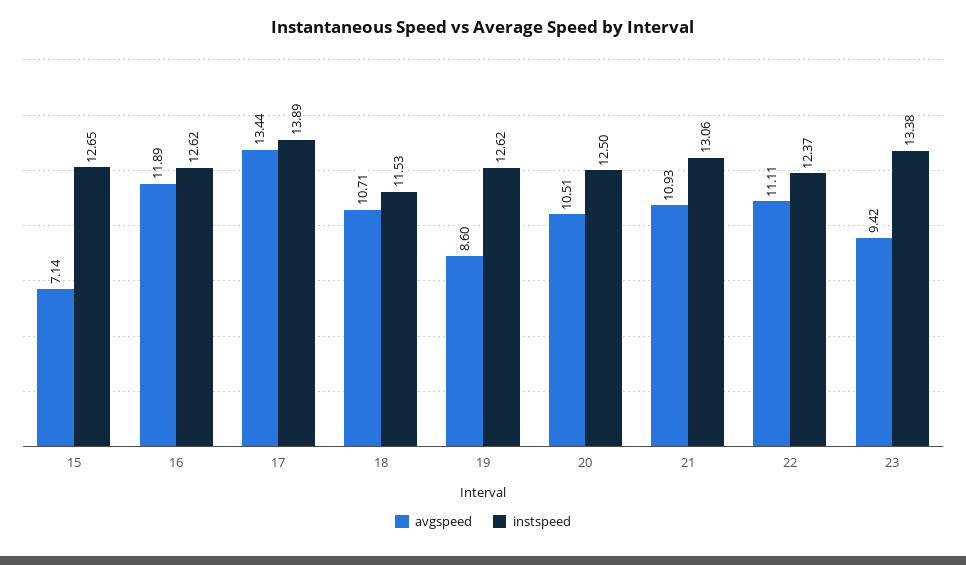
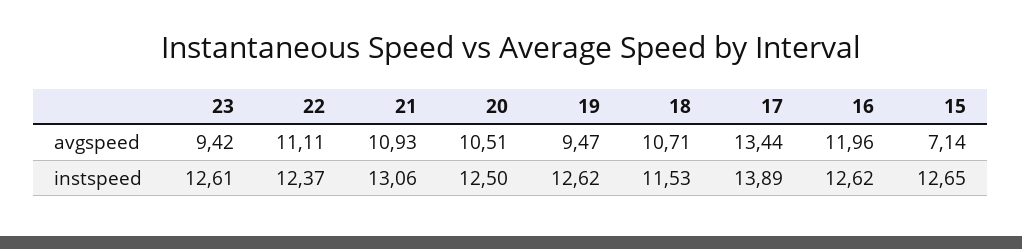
avgspeed, 16: 11.89 -> 11.96
avgspeed, 19: 8.6 -> 9.47
instspeed, 23: 13.38 -> 12.61

